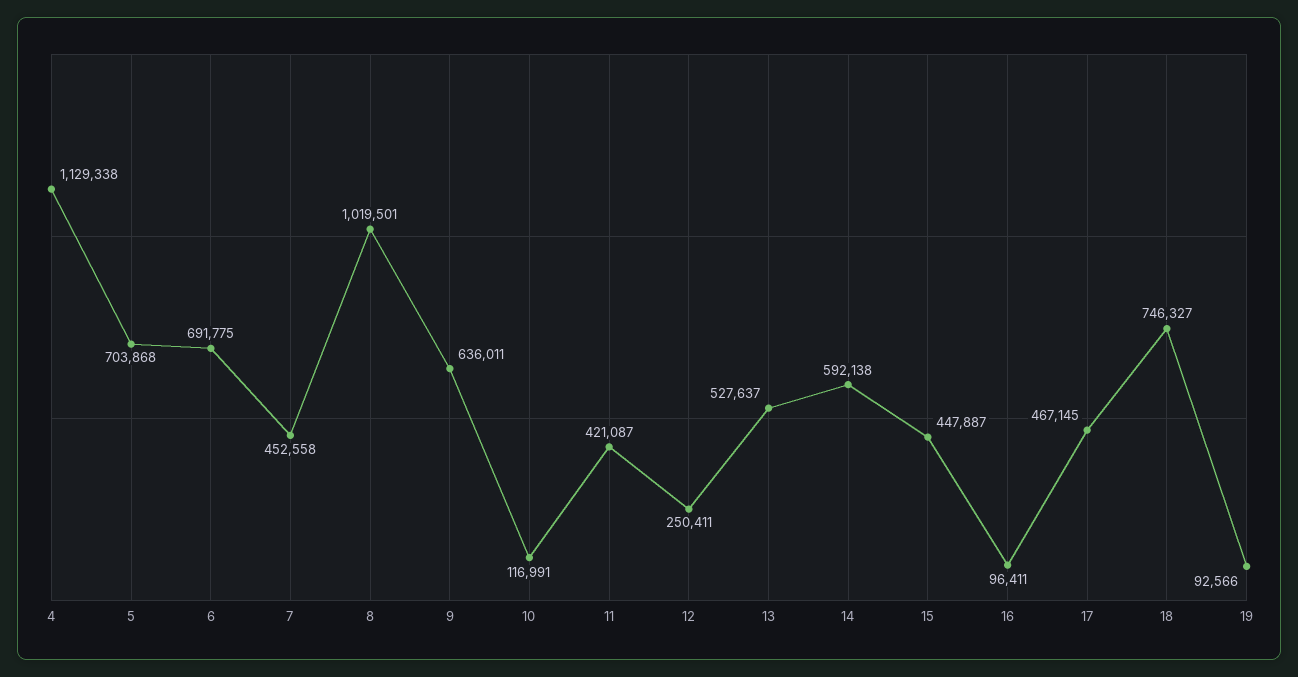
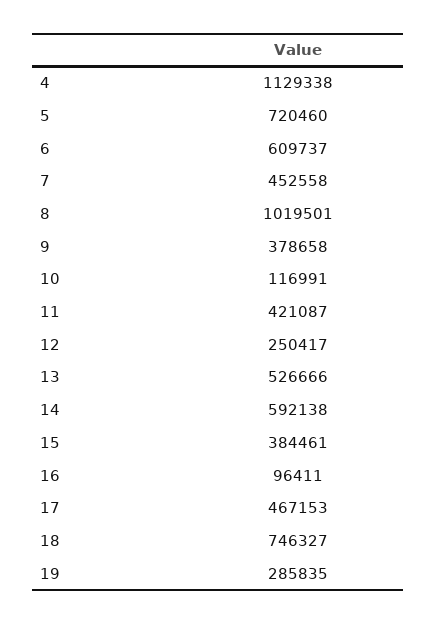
5: 703868 -> 720460
6: 691775 -> 609737
9: 636011 -> 378658
12: 250411 -> 250417
13: 527637 -> 526666
15: 447887 -> 384461
17: 467145 -> 467153
19: 92566 -> 285835

